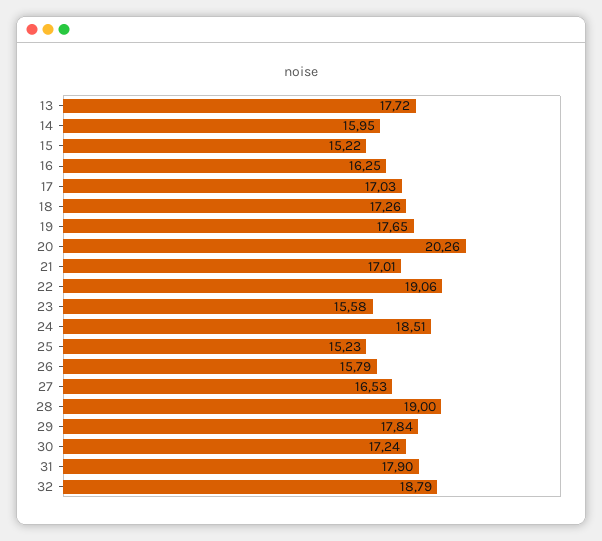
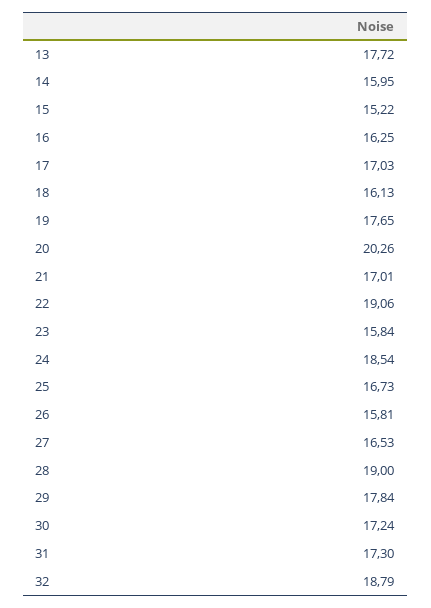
18: 17.26 -> 16.13
23: 15.58 -> 15.84
24: 18.51 -> 18.54
25: 15.23 -> 16.73
26: 15.79 -> 15.81
31: 17.9 -> 17.3

